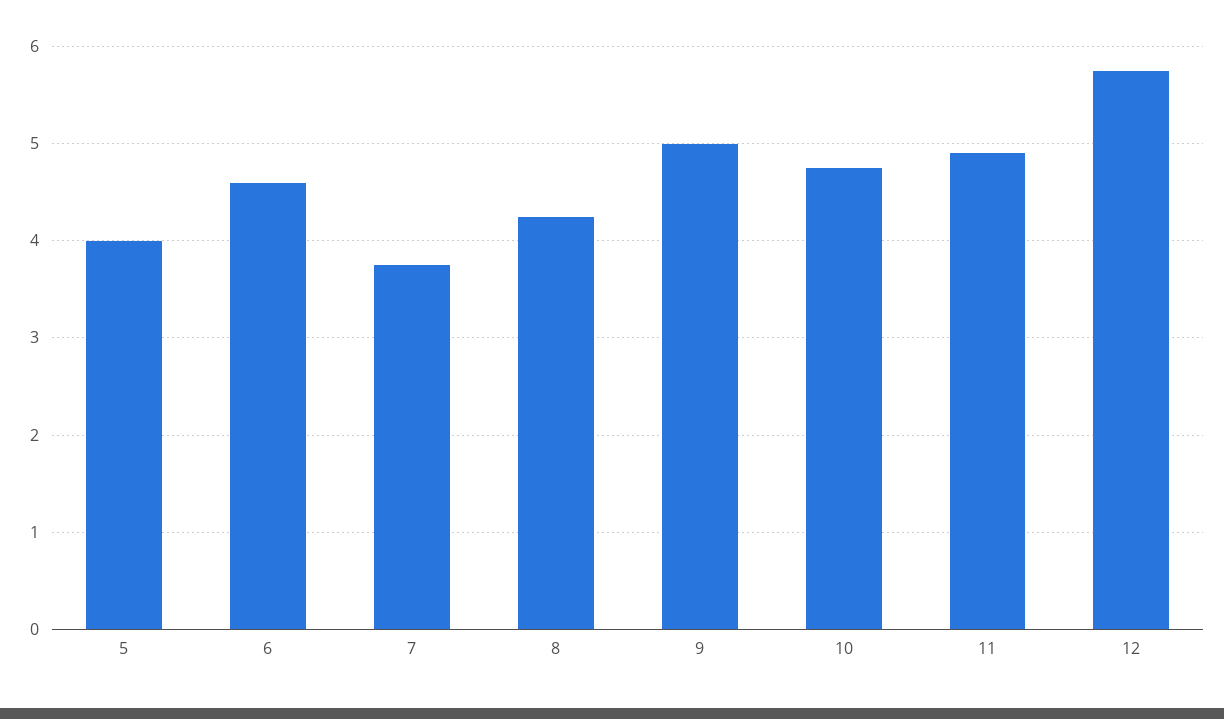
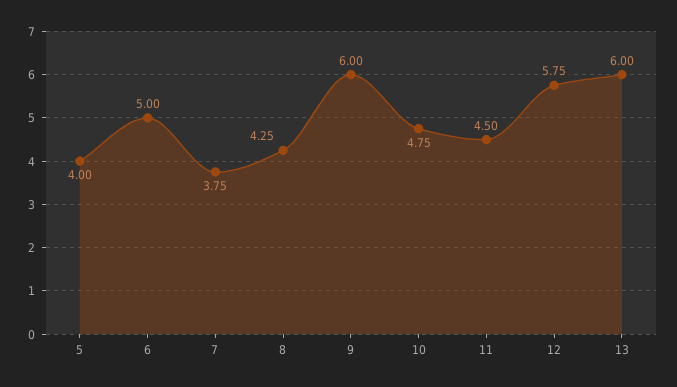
6: 4.6 -> 5
9: 5 -> 6
11: 4.9 -> 4.5
13: none -> 6

